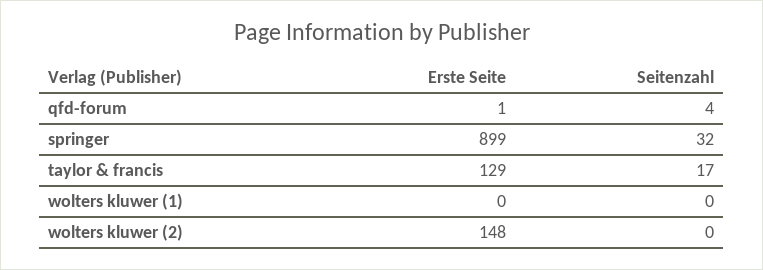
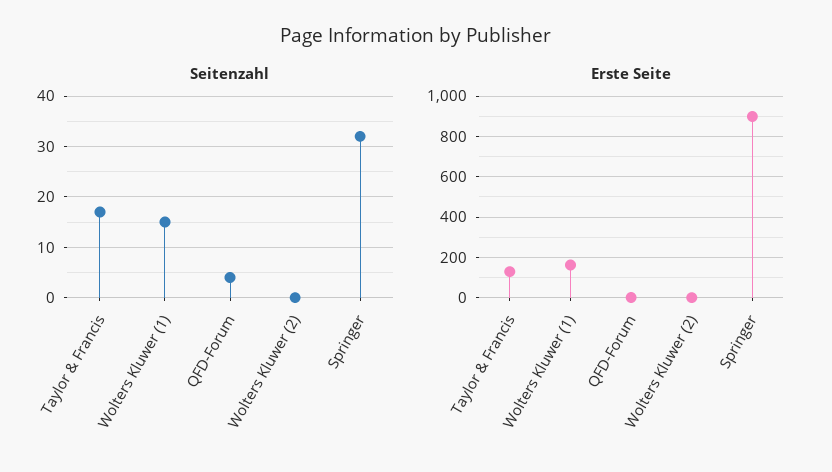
Erste Seite, wolters kluwer (1): 0 -> 150
Seitenzahl, wolters kluwer (1): 0 -> 15
Erste Seite, wolters kluwer (2): 148 -> 0

